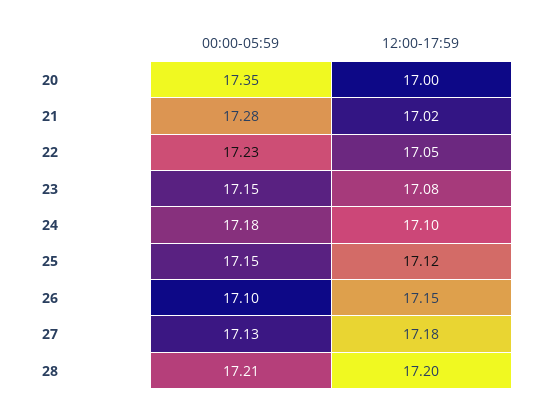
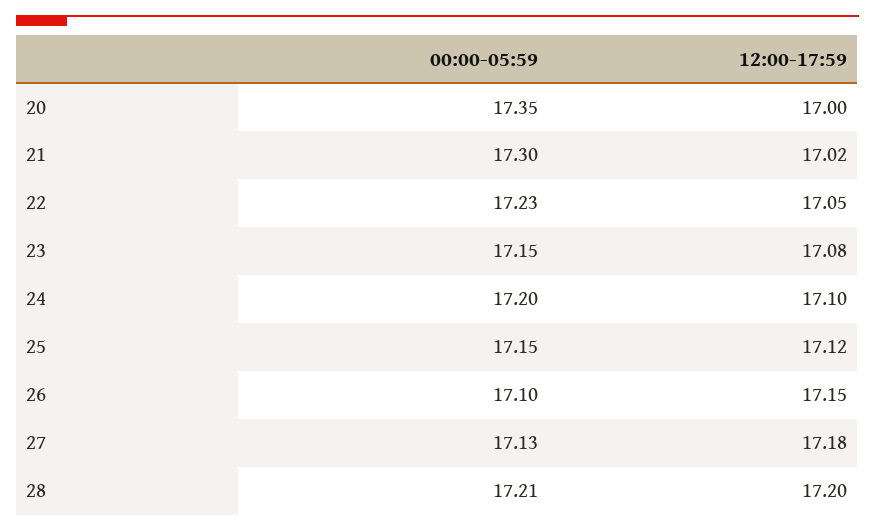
00:00-05:59, 21: 17.28 -> 17.3
00:00-05:59, 24: 17.18 -> 17.2

